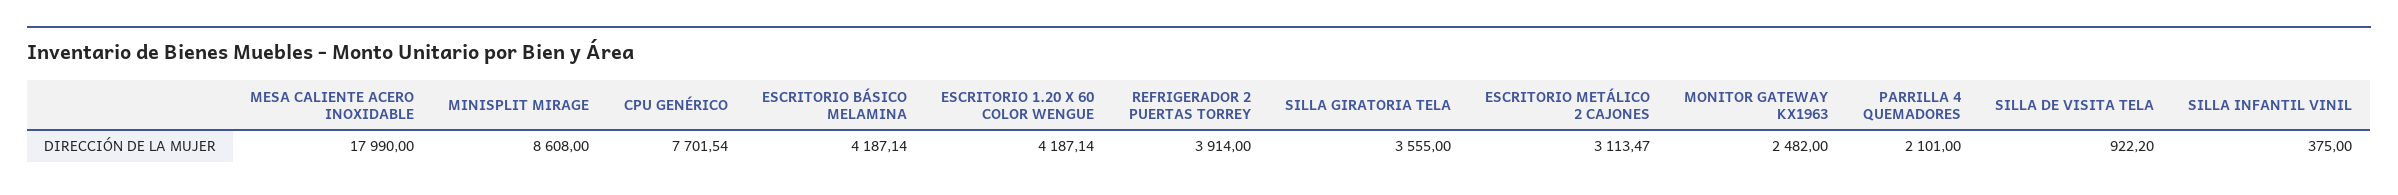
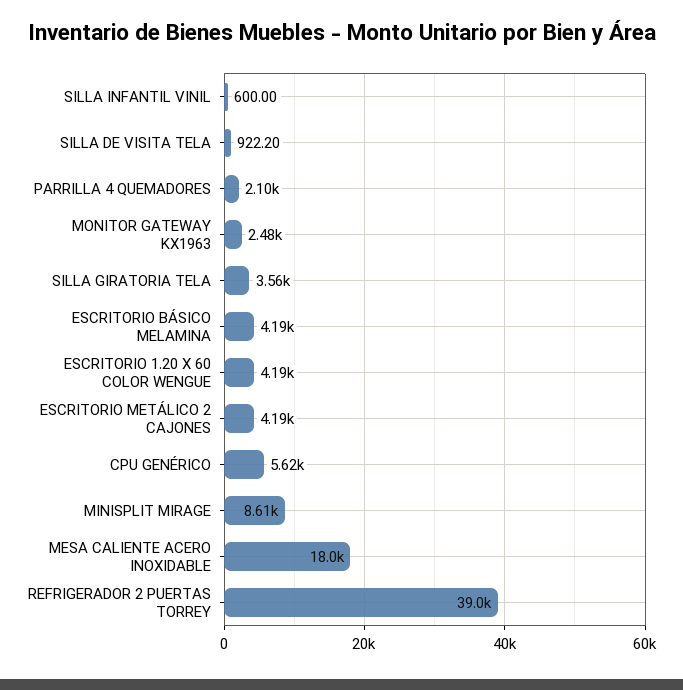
CPU GENÉRICO: 7701.54 -> 5620
REFRIGERADOR 2 PUERTAS TORREY: 3914 -> 39000
ESCRITORIO METÁLICO 2 CAJONES: 3113.47 -> 4190
SILLA INFANTIL VINIL: 375 -> 600

